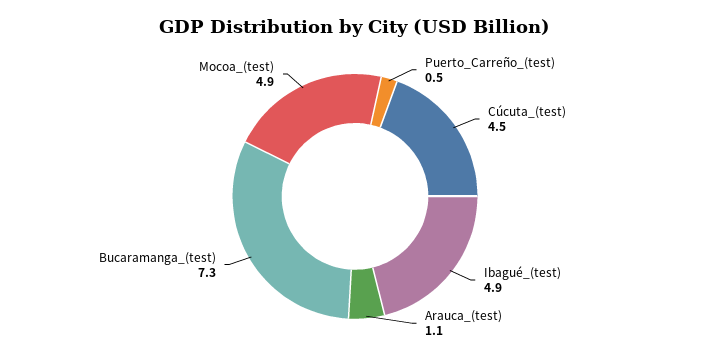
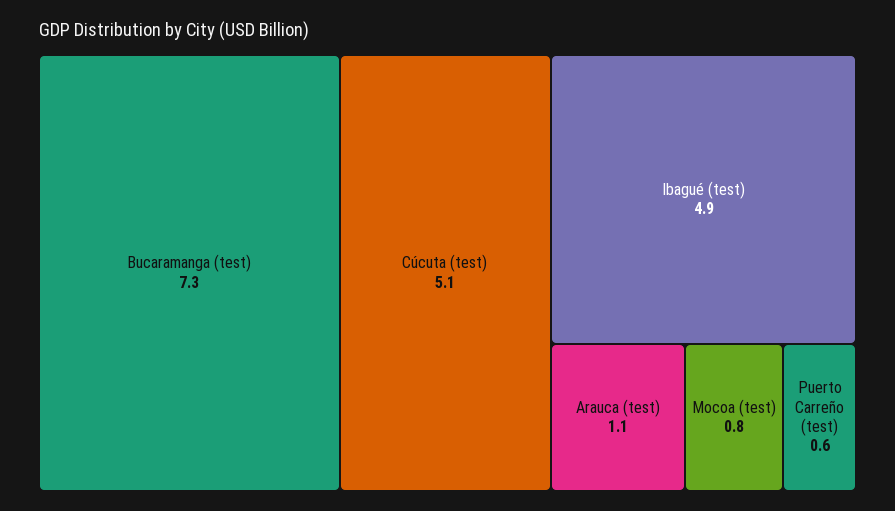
Puerto_Carreño_(test): 0.5 -> 0.6
Cúcuta_(test): 4.5 -> 5.1
Mocoa_(test): 4.9 -> 0.8

